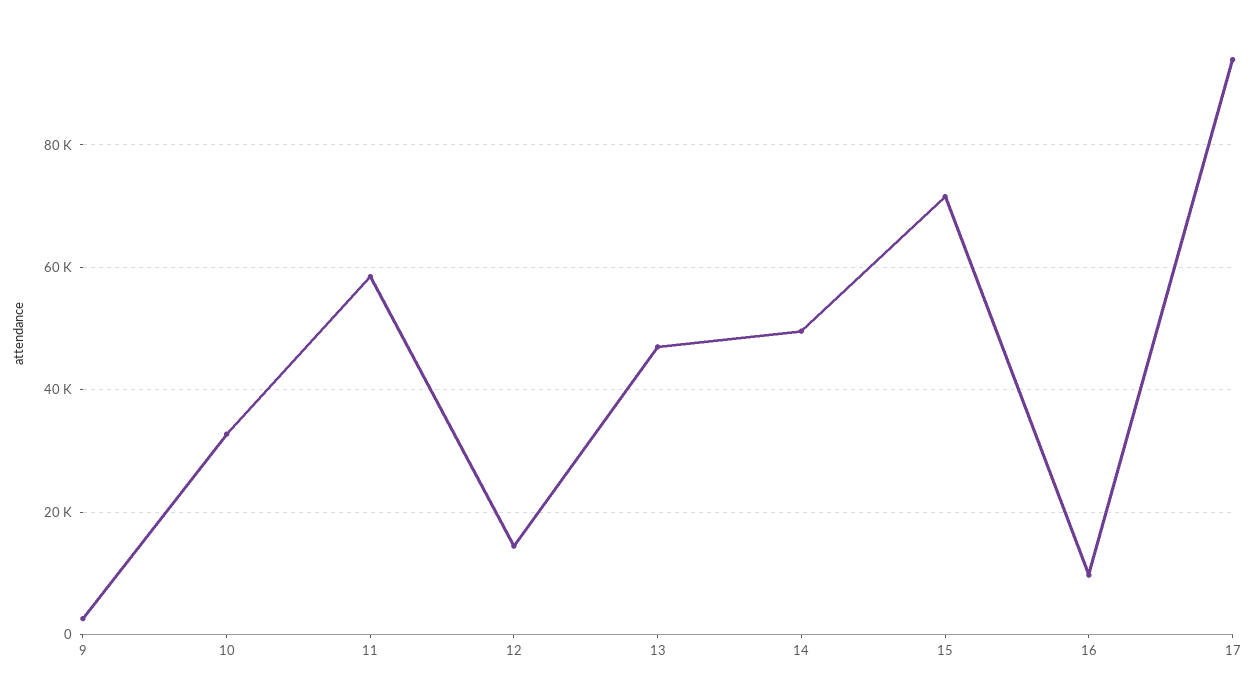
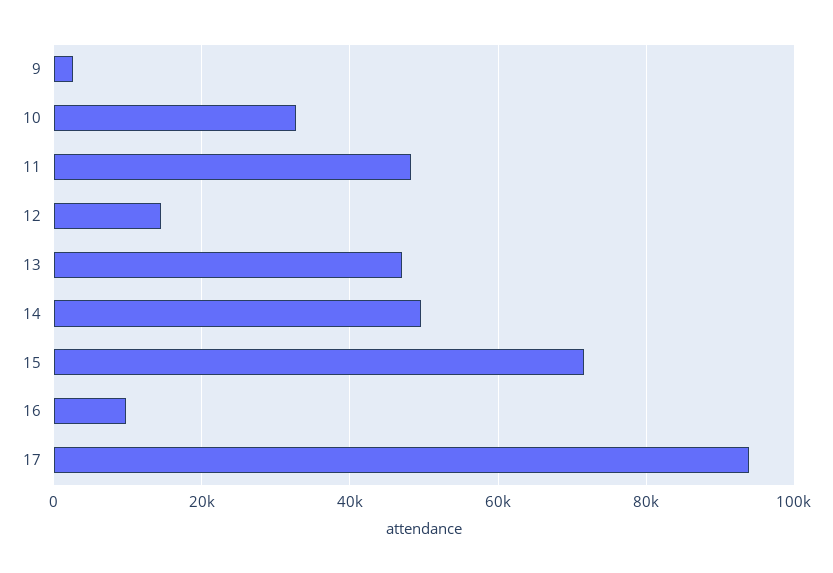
11: 58000 -> 48000

